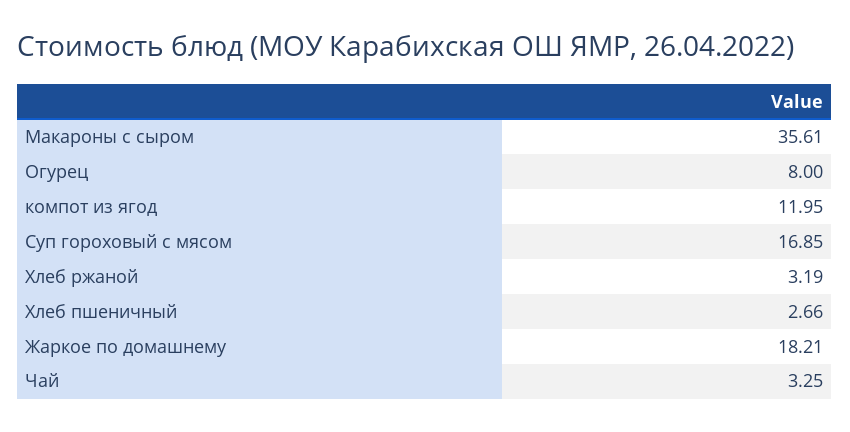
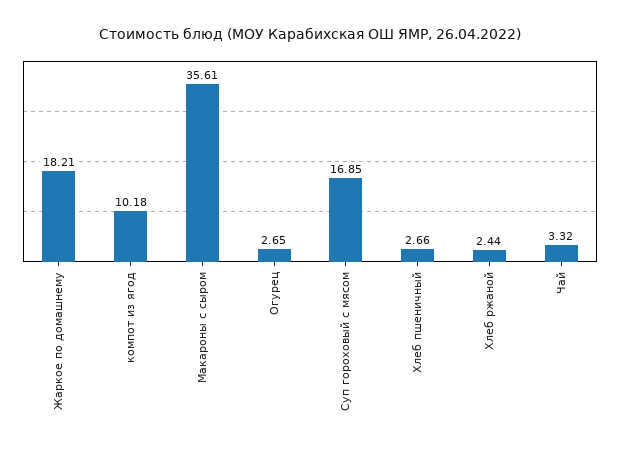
Огурец: 8 -> 2.65
компот из ягод: 11.95 -> 10.18
Хлеб ржаной: 3.19 -> 2.44
Чай: 3.25 -> 3.32

